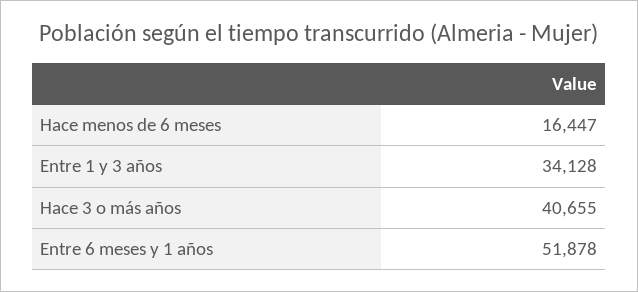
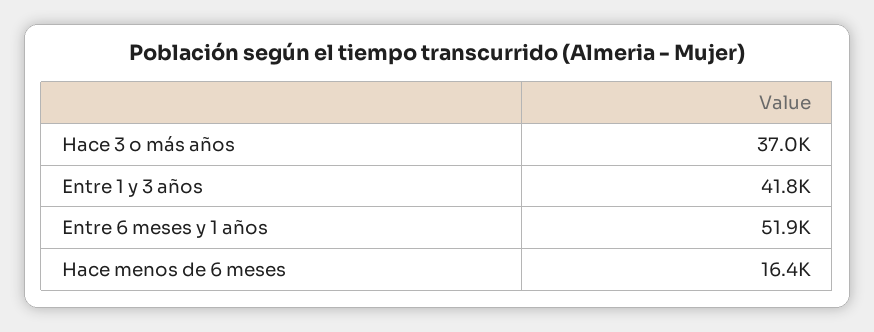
Entre 1 y 3 años: 34128 -> 41800
Hace 3 o más años: 40655 -> 37000

